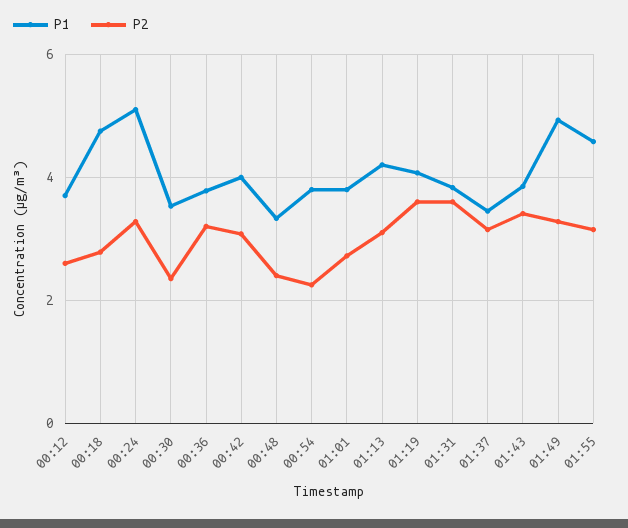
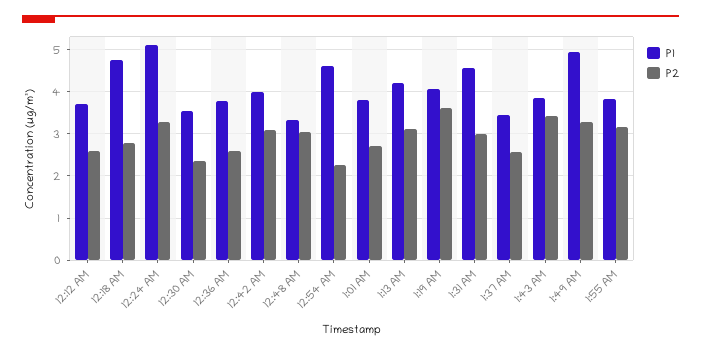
P2, 00:36: 3.2 -> 2.6
P2, 00:48: 2.4 -> 3
P1, 00:54: 3.8 -> 4.6
P1, 01:31: 3.8 -> 4.6
P2, 01:31: 3.6 -> 3
P2, 01:37: 3.2 -> 2.6
P1, 01:55: 4.6 -> 3.8

